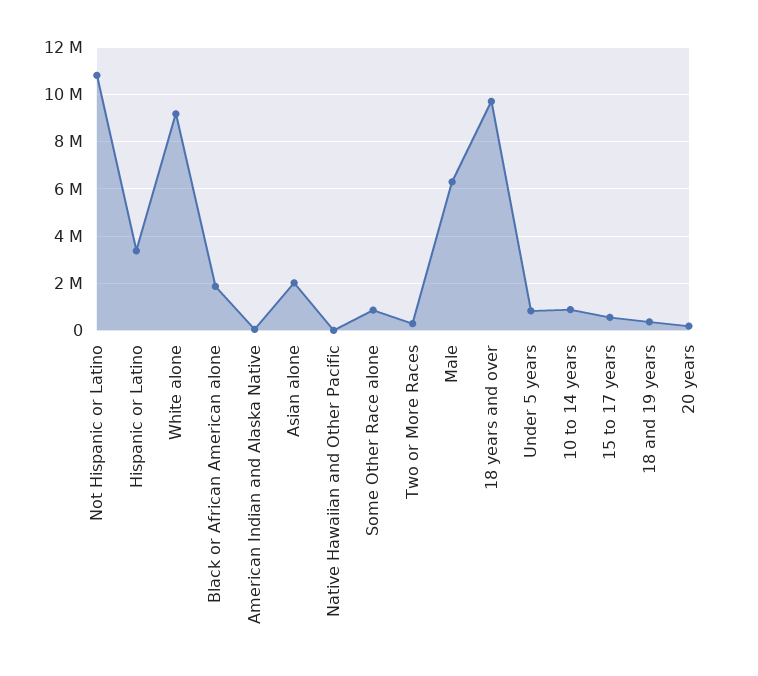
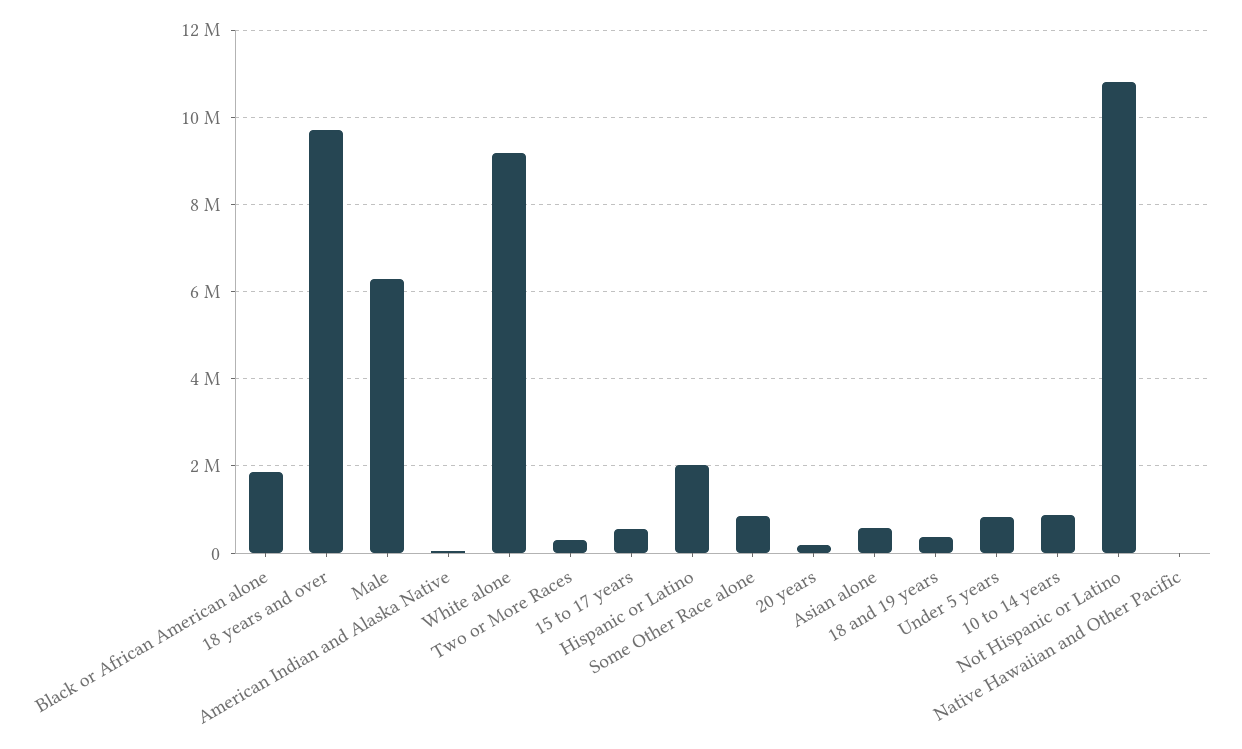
Hispanic or Latino: 3500000 -> 2000000
Asian alone: 2000000 -> 600000

